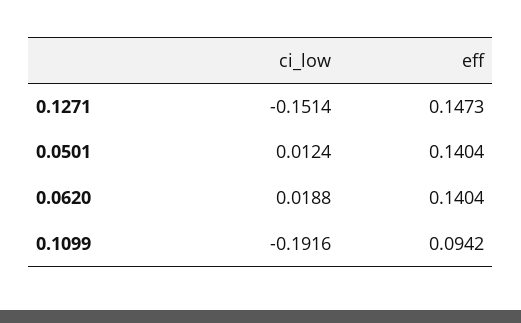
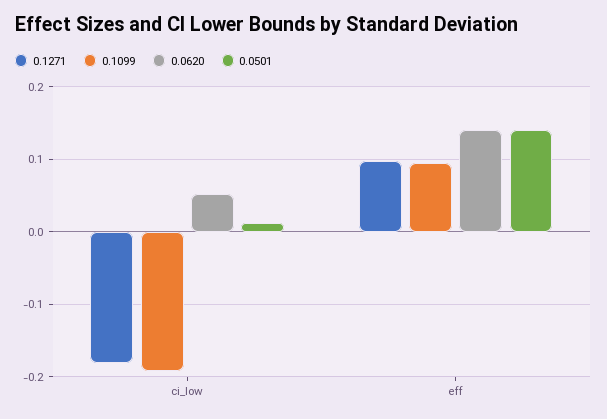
0.1271, ci_low: -0.1514 -> -0.18
0.1271, eff: 0.1473 -> 0.1
0.0620, ci_low: 0.0188 -> 0.05

